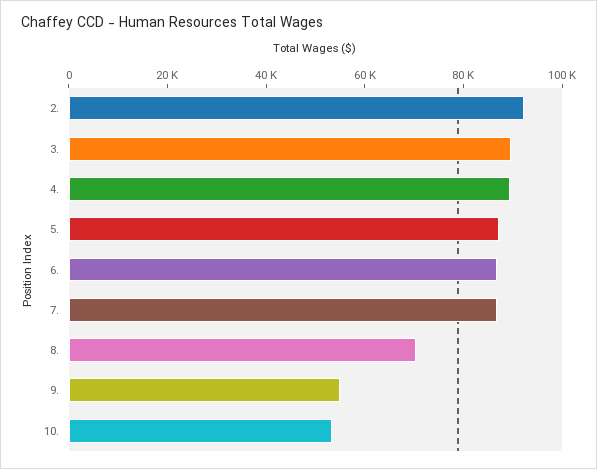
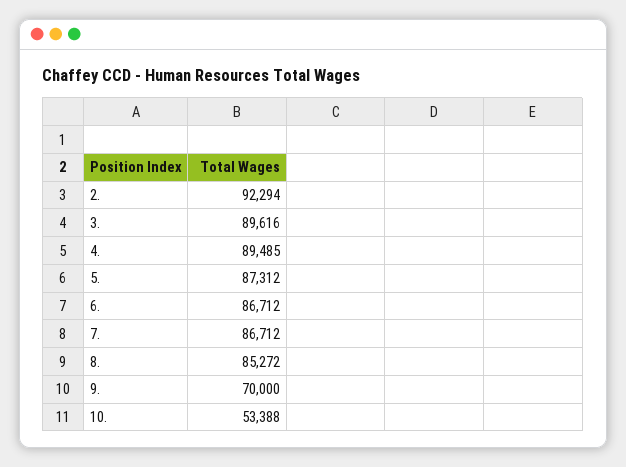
8.: 70000 -> 85272
9.: 55000 -> 70000

